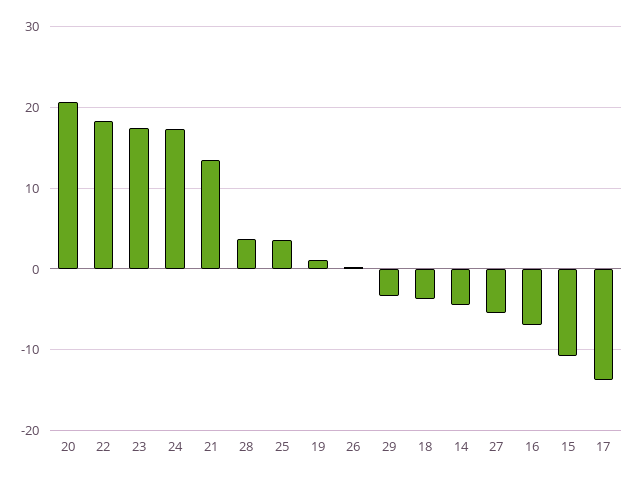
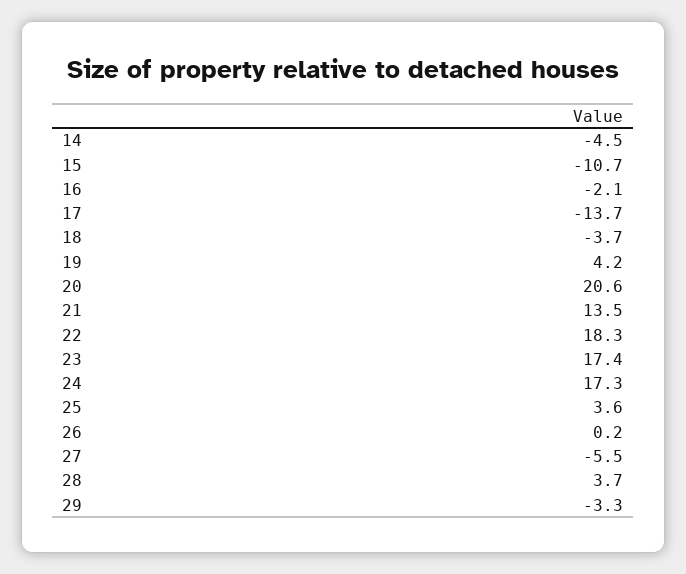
19: 1 -> 4.2
16: -7 -> -2.1

